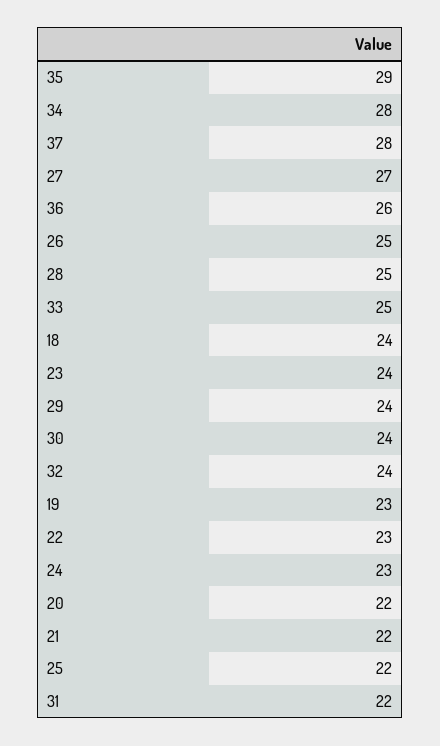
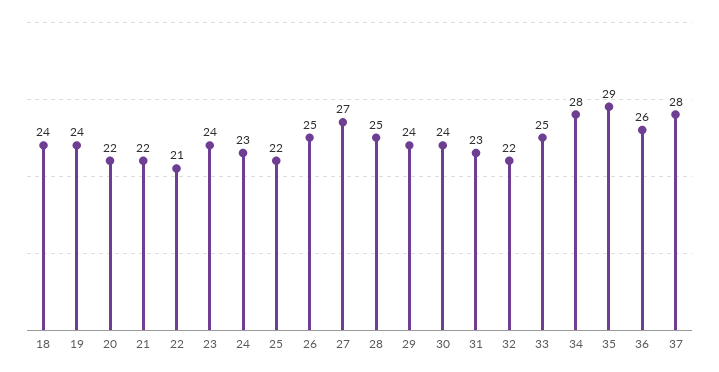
32: 24 -> 22
19: 23 -> 24
22: 23 -> 21
31: 22 -> 23

